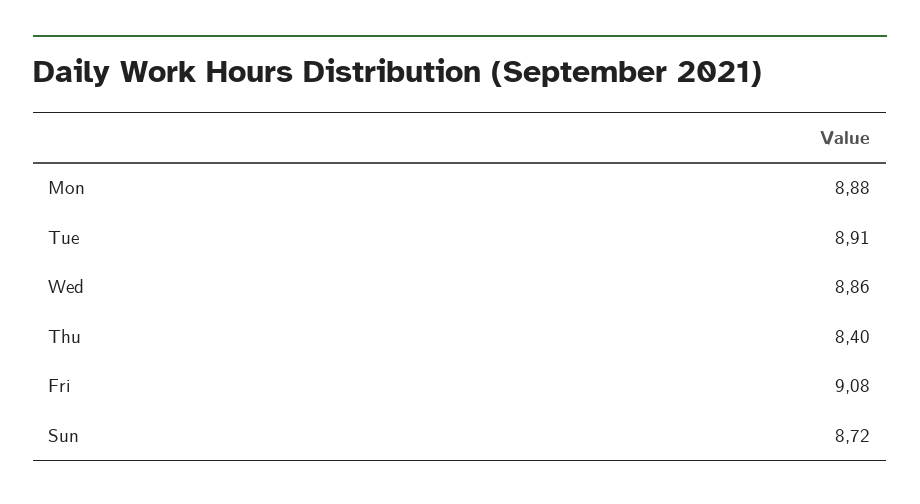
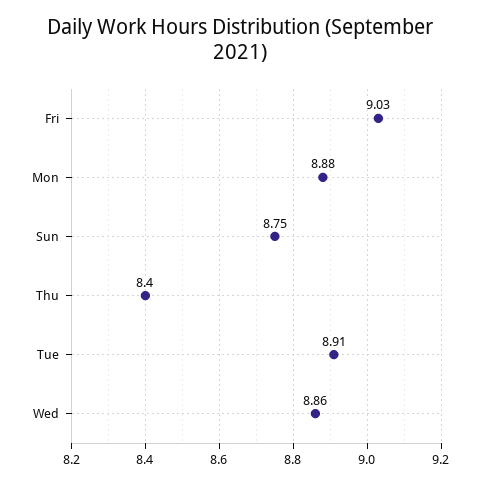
Fri: 9.08 -> 9.03
Sun: 8.72 -> 8.75

